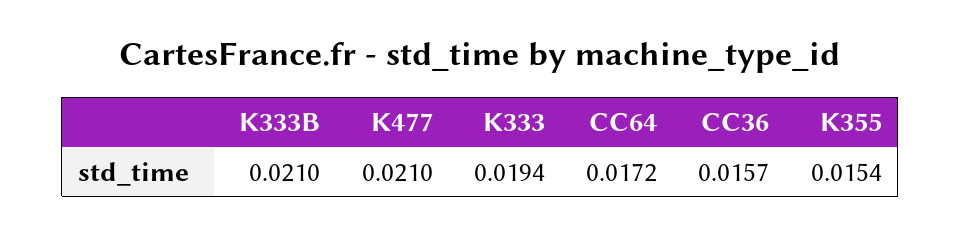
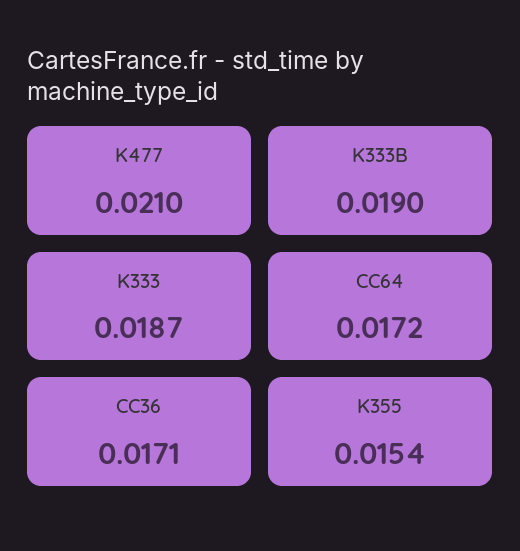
K333B: 0.021 -> 0.019
K333: 0.0194 -> 0.0187
CC36: 0.0157 -> 0.0171

